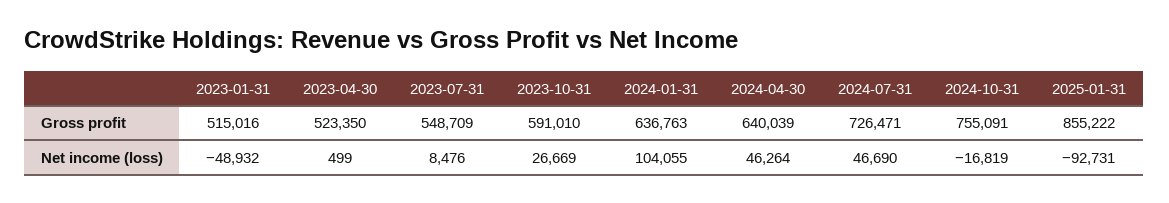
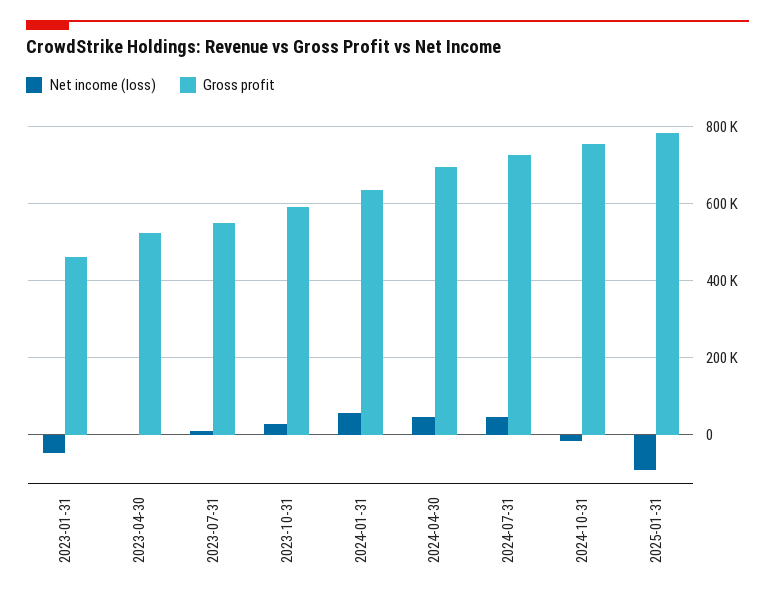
Gross profit, 2023-01-31: 515016 -> 460000
Gross profit, 2024-04-30: 640039 -> 700000
Gross profit, 2025-01-31: 855222 -> 780000
Net income (loss), 2024-01-31: 104055 -> 60000

